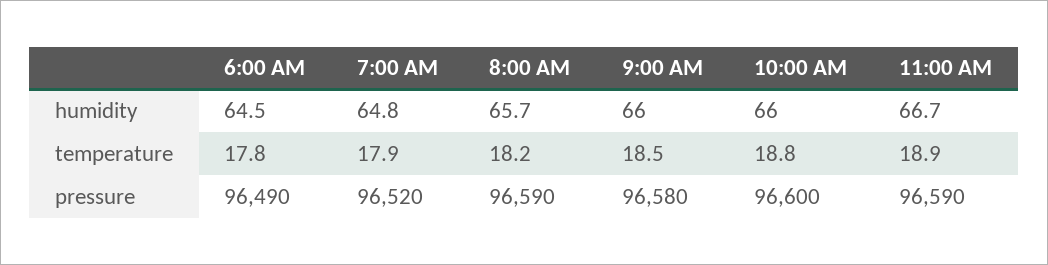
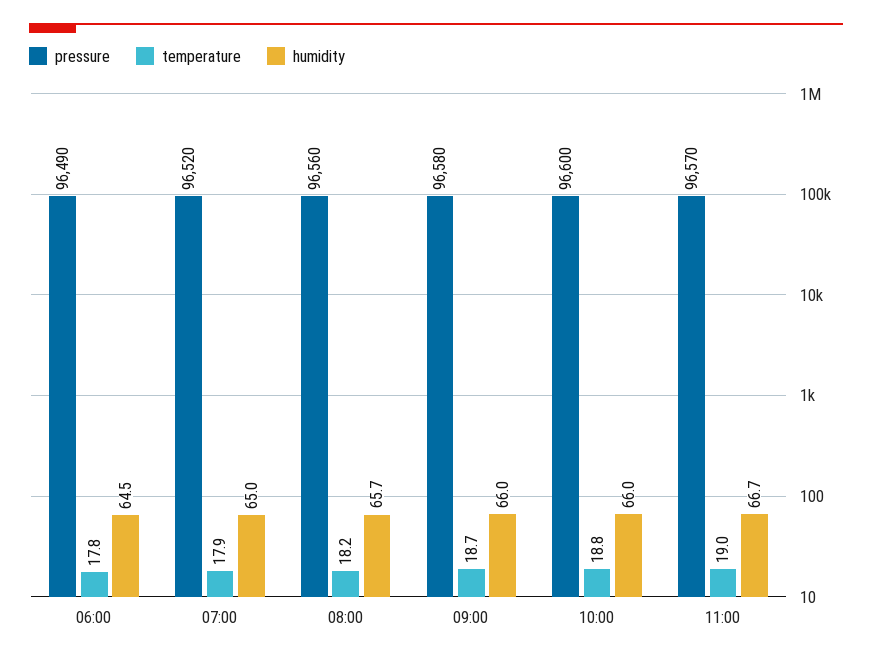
humidity, 7:00 AM: 64.8 -> 65
temperature, 9:00 AM: 18.5 -> 18.7
temperature, 11:00 AM: 18.9 -> 19
pressure, 8:00 AM: 96590 -> 96560
pressure, 11:00 AM: 96590 -> 96570

